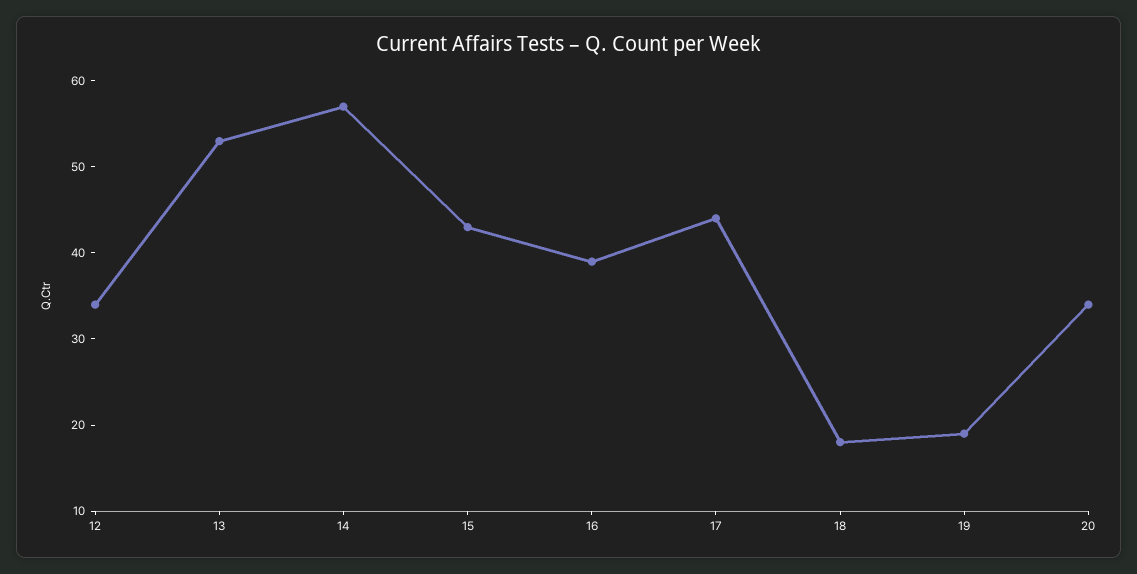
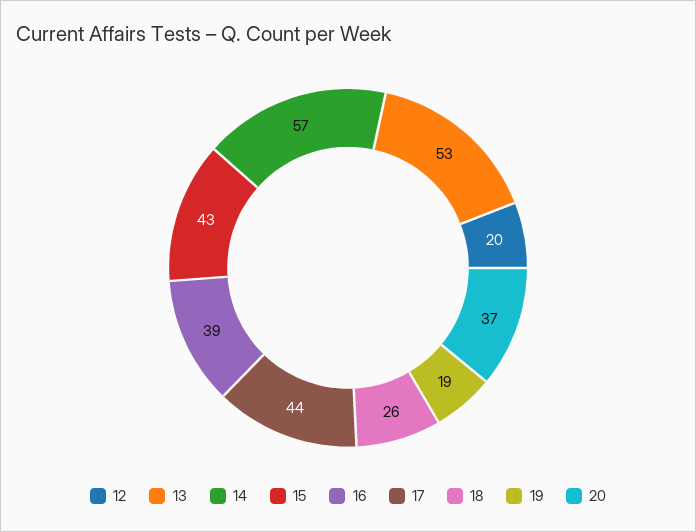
12: 34 -> 20
18: 18 -> 26
20: 34 -> 37

